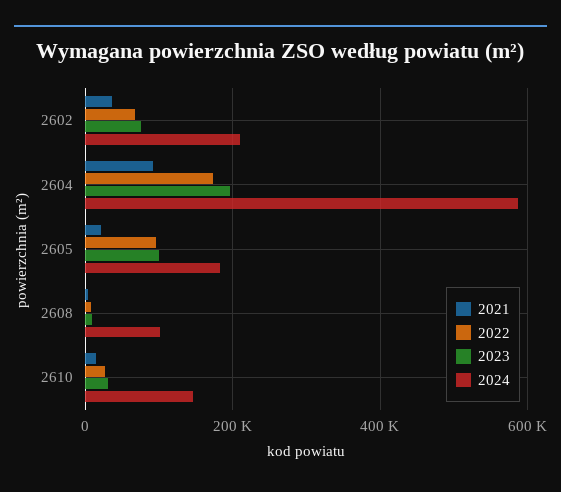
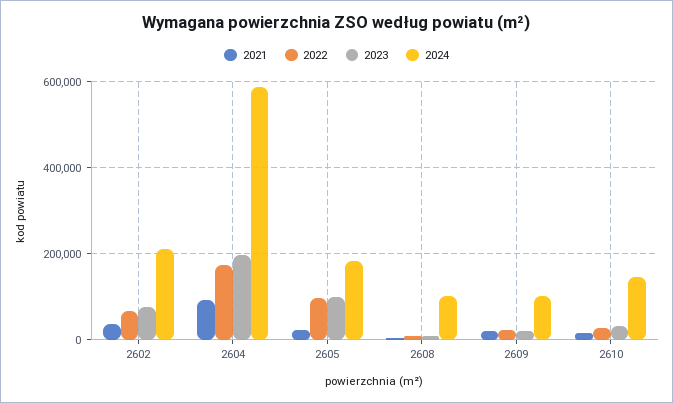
2021, 2609: none -> 20000
2022, 2609: none -> 20000
2023, 2609: none -> 20000
2024, 2609: none -> 100000

